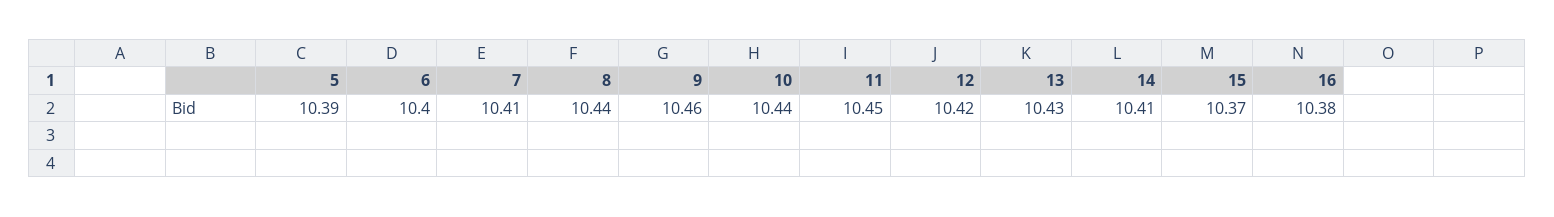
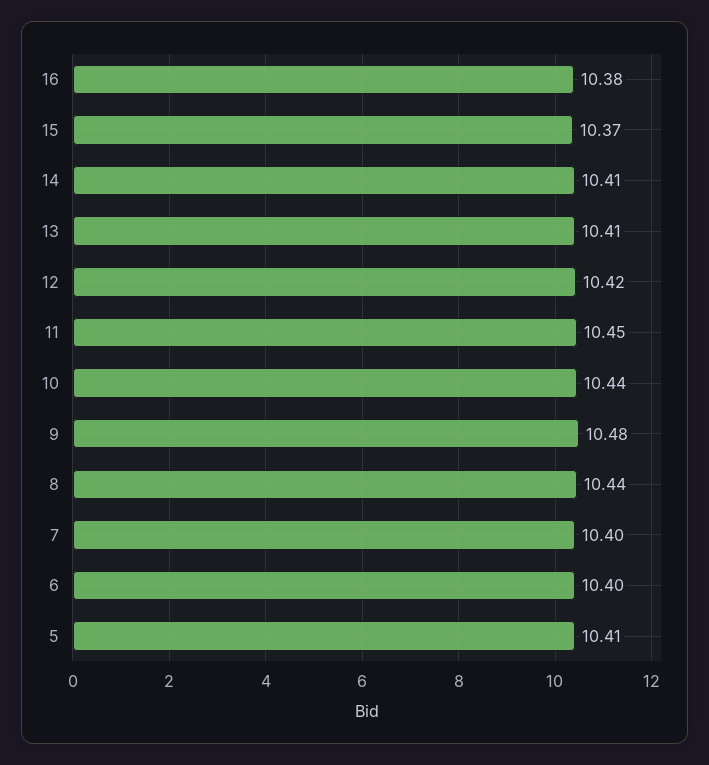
5: 10.39 -> 10.41
7: 10.41 -> 10.4
9: 10.46 -> 10.48
13: 10.43 -> 10.41

